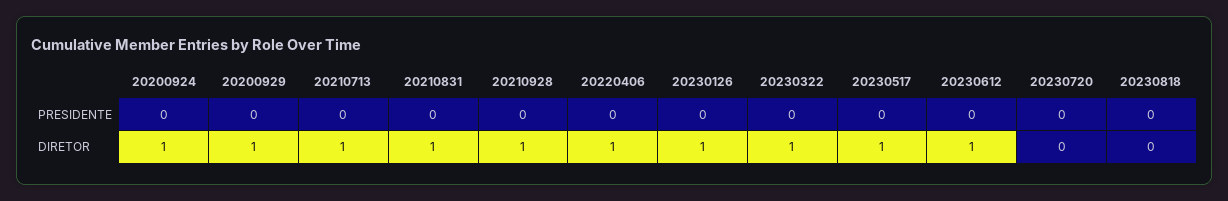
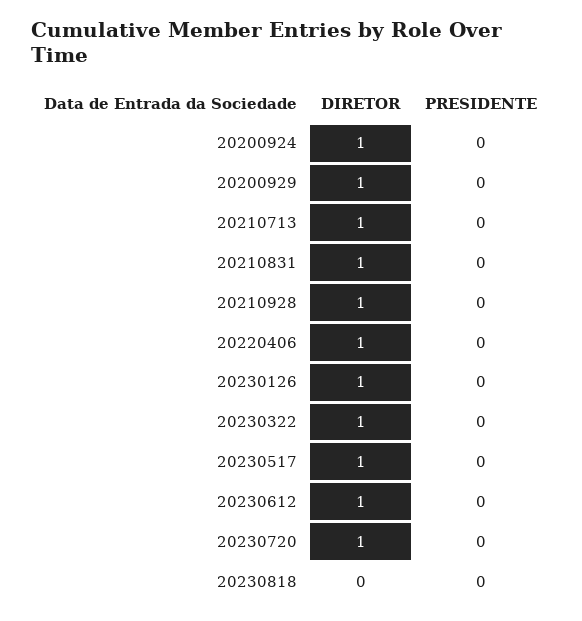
20230720, DIRETOR: 0 -> 1

